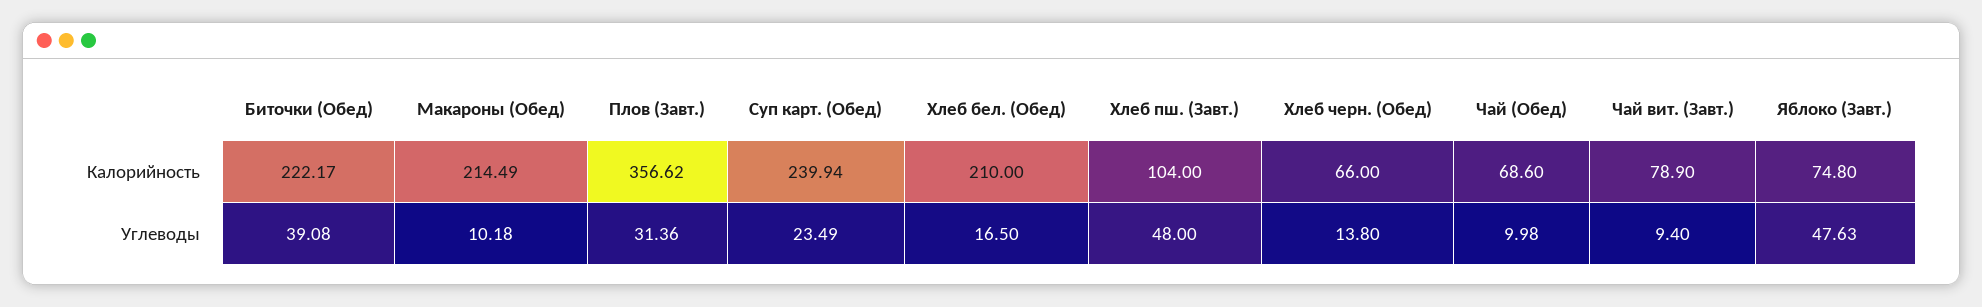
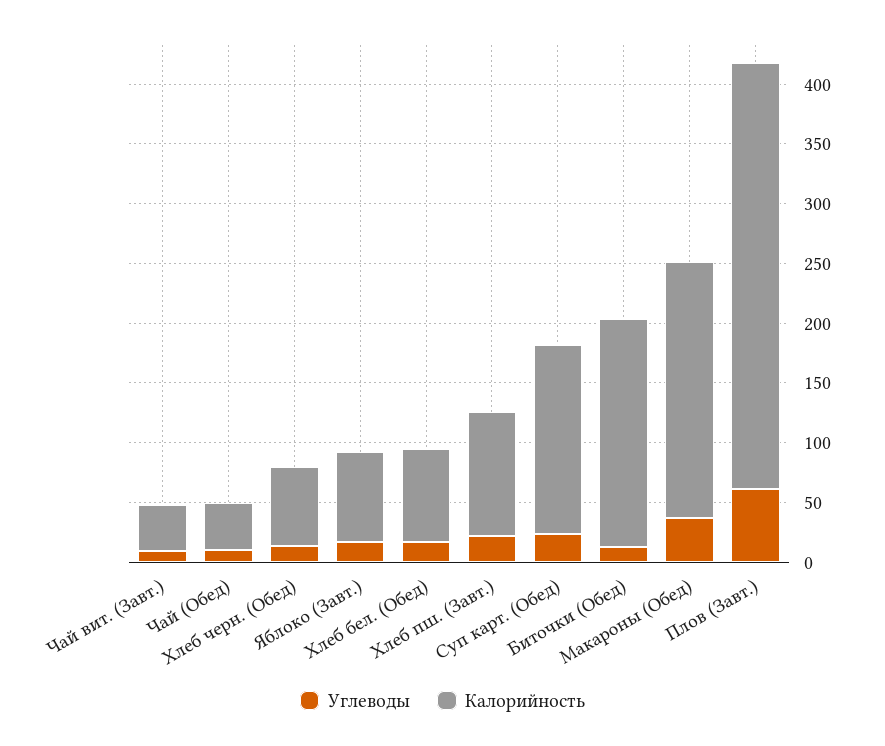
Калорийность, Биточки (Обед): 222.17 -> 190
Калорийность, Суп карт. (Обед): 239.94 -> 160
Калорийность, Хлеб бел. (Обед): 210 -> 80
Калорийность, Чай (Обед): 68.6 -> 40
Калорийность, Чай вит. (Завт.): 78.9 -> 40
Углеводы, Биточки (Обед): 39.08 -> 10
Углеводы, Макароны (Обед): 10.18 -> 40
Углеводы, Плов (Завт.): 31.36 -> 60
Углеводы, Хлеб пш. (Завт.): 48 -> 20
Углеводы, Яблоко (Завт.): 47.63 -> 20

